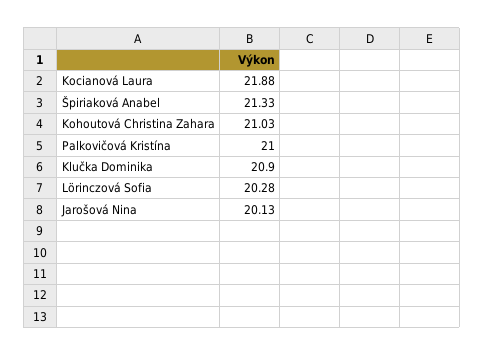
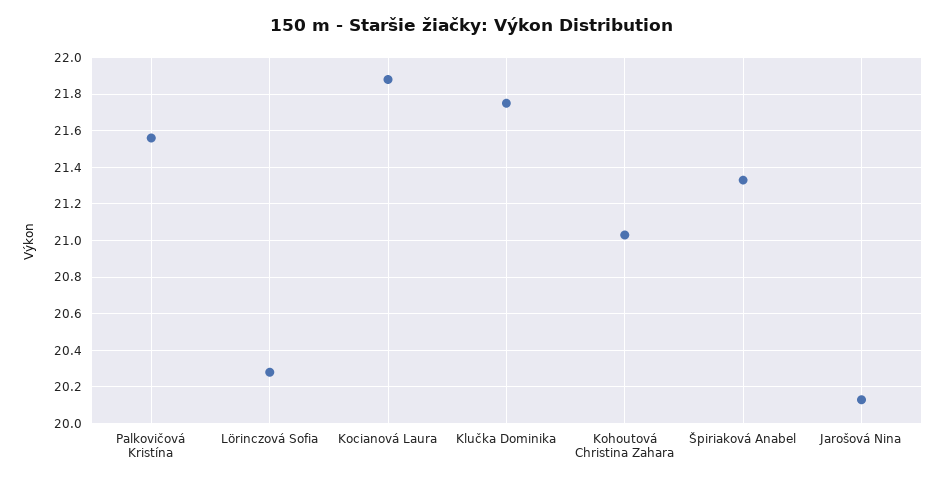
Palkovičová Kristína: 21 -> 21.55
Klučka Dominika: 20.9 -> 21.75

